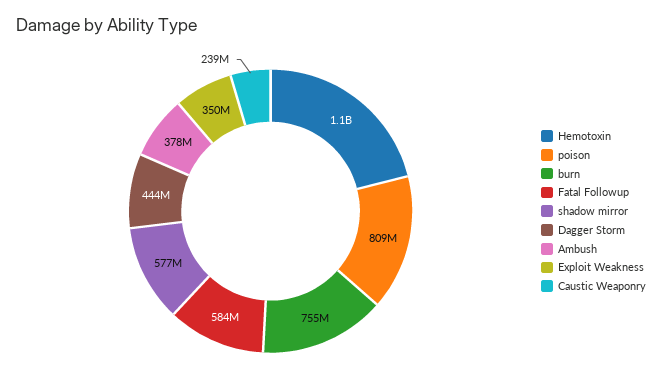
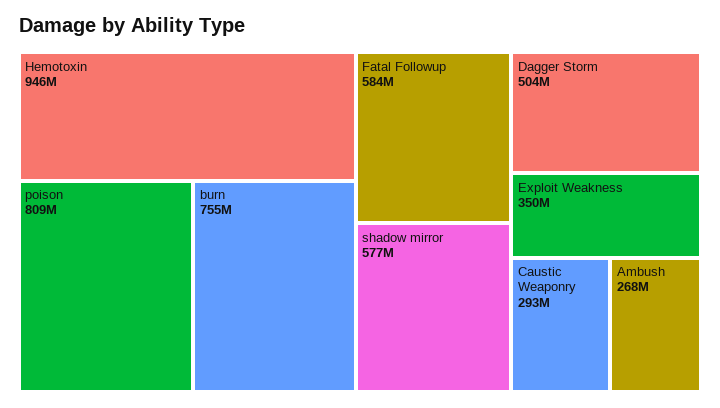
Hemotoxin: 1100000000 -> 946000000
Dagger Storm: 444000000 -> 504000000
Ambush: 378000000 -> 268000000
Caustic Weaponry: 239000000 -> 293000000

